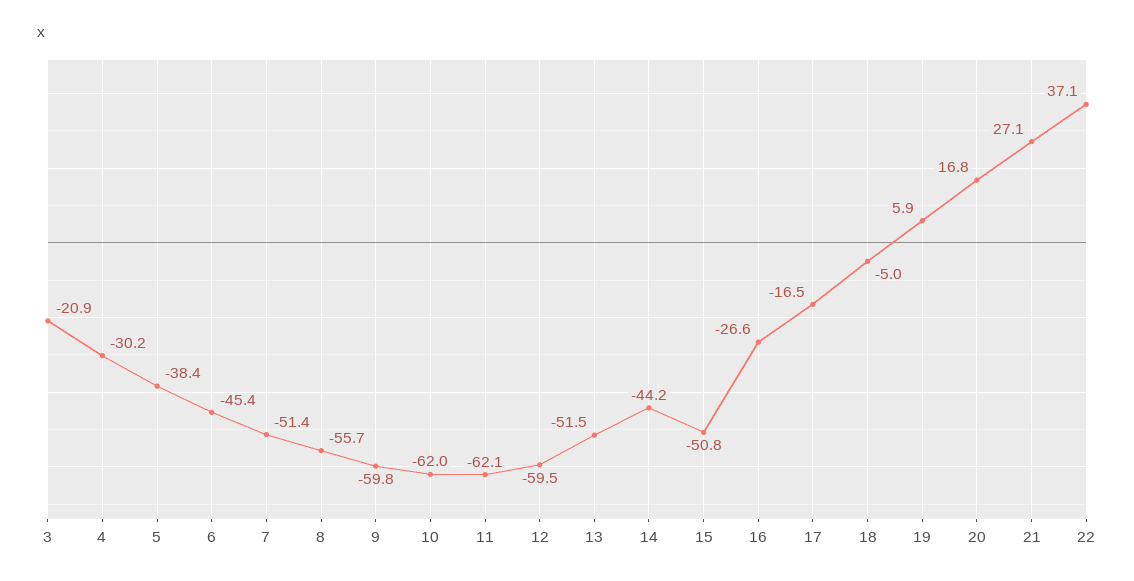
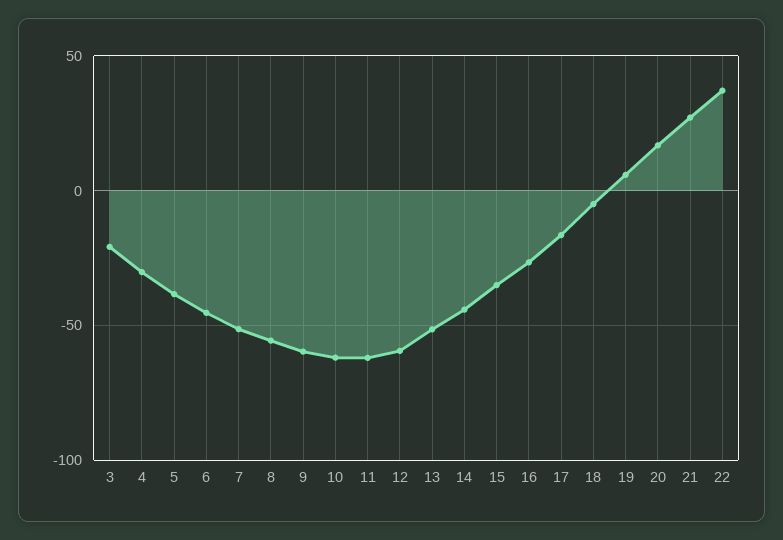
15: -50.8 -> -35

